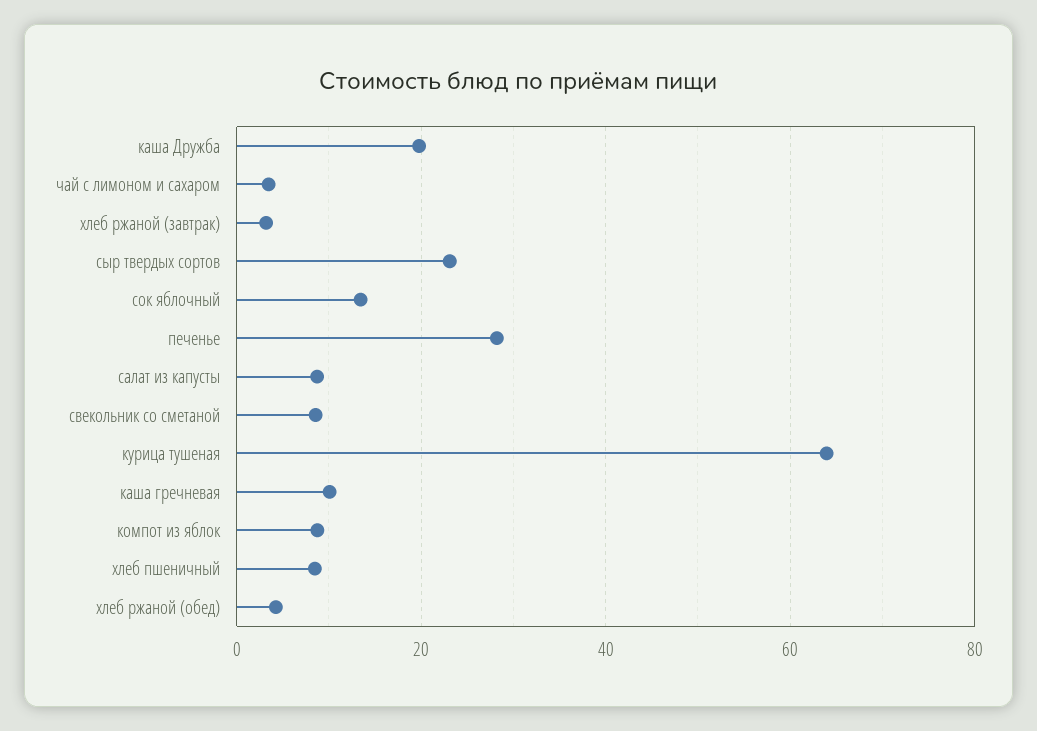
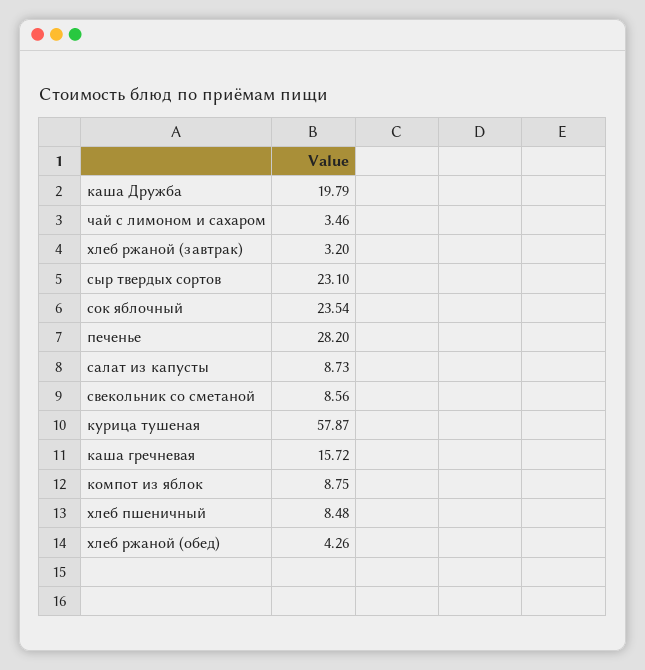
сок яблочный: 14 -> 23.54
курица тушеная: 64 -> 57.87
каша гречневая: 10 -> 15.72

